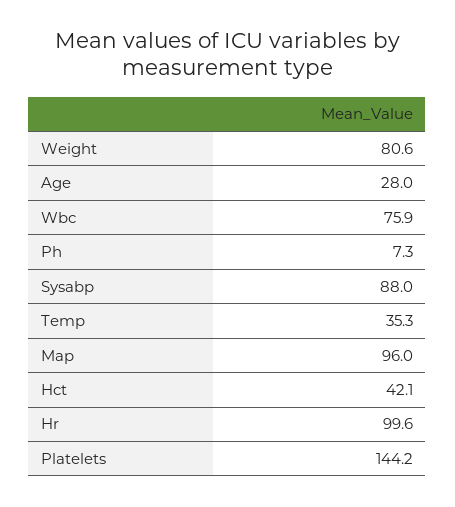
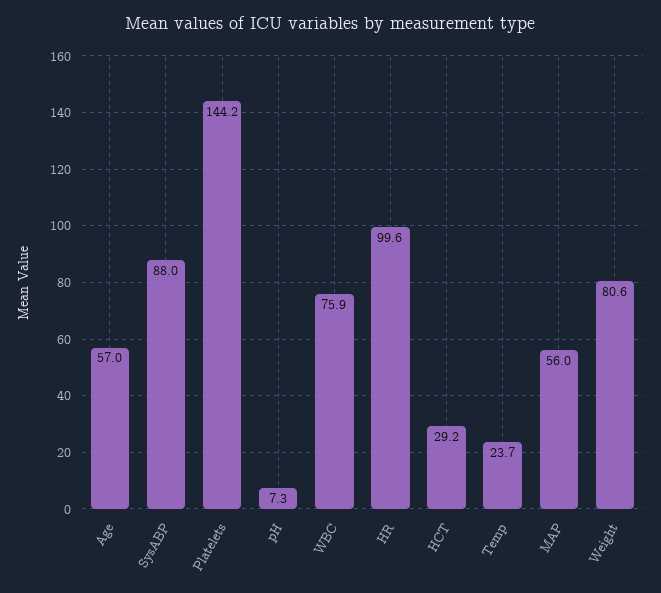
Age: 28 -> 57
Temp: 35.3 -> 23.7
Map: 96 -> 56
Hct: 42.1 -> 29.2

